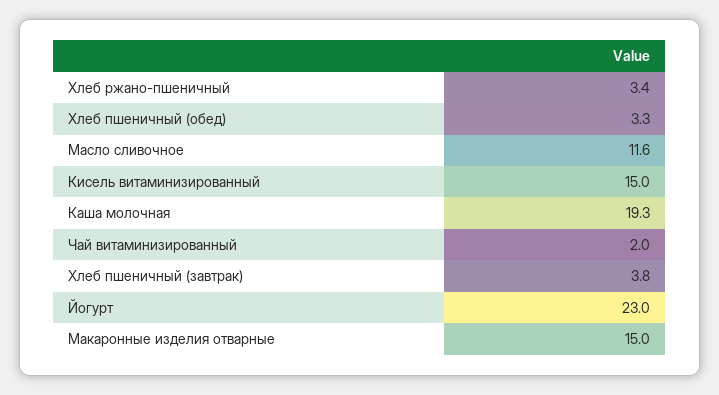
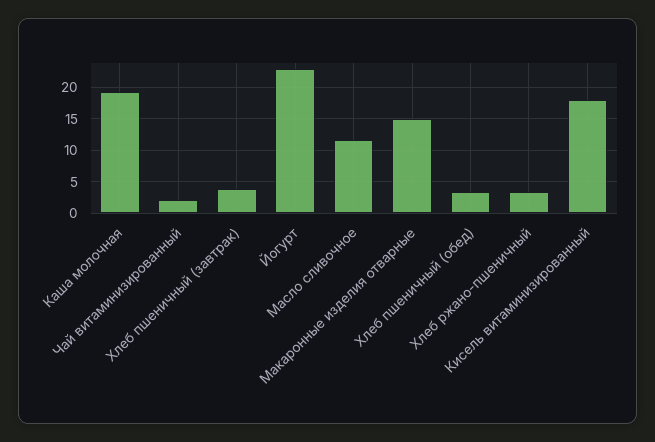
Кисель витаминизированный: 15 -> 18

